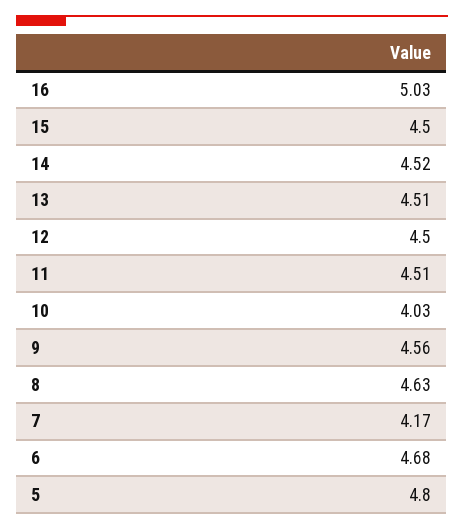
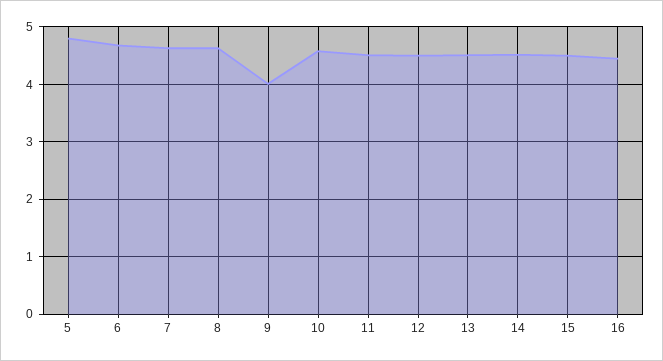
16: 5.03 -> 4.4
10: 4.03 -> 4.6
9: 4.56 -> 4
7: 4.17 -> 4.6

